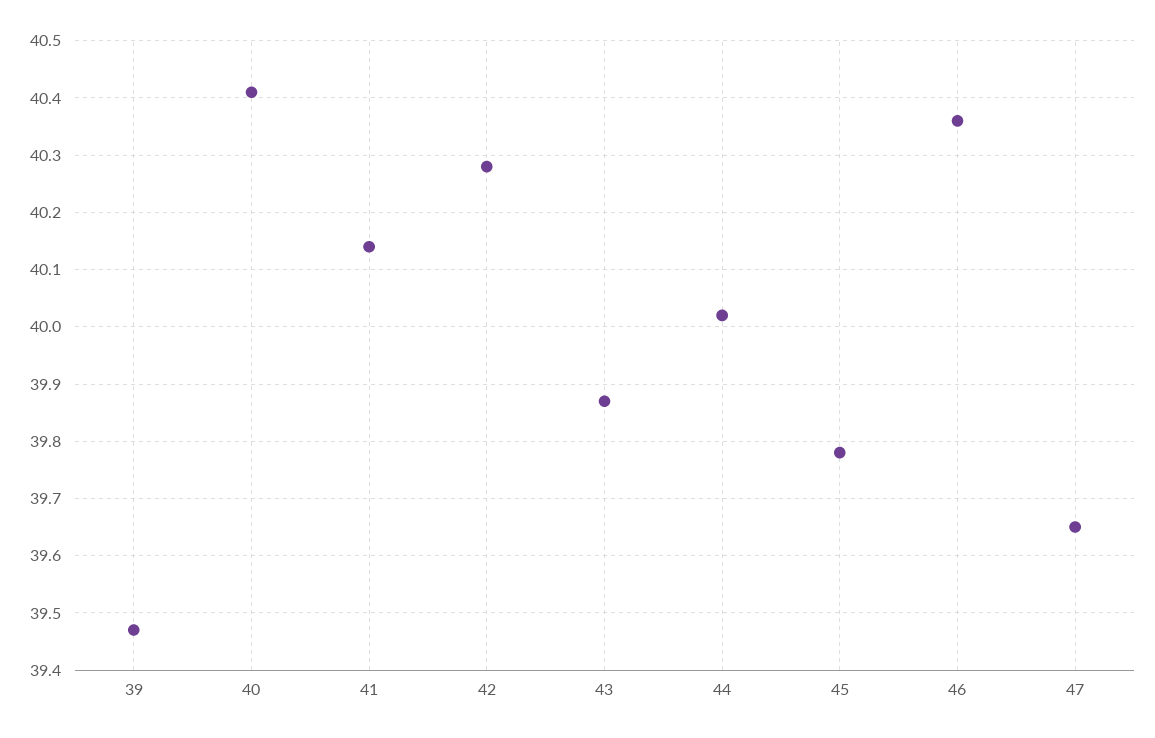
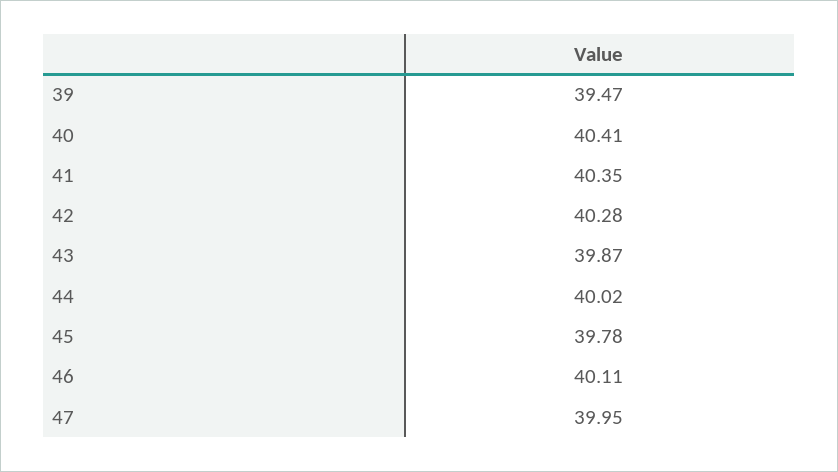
41: 40.15 -> 40.35
46: 40.35 -> 40.11
47: 39.65 -> 39.95

